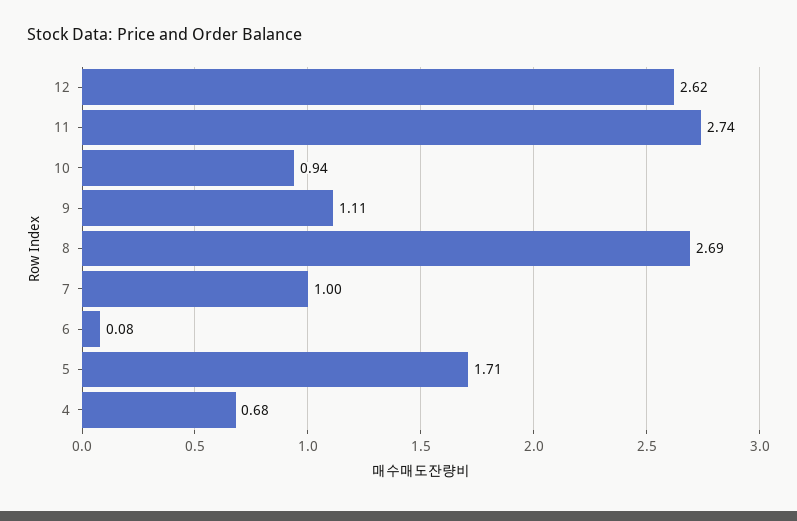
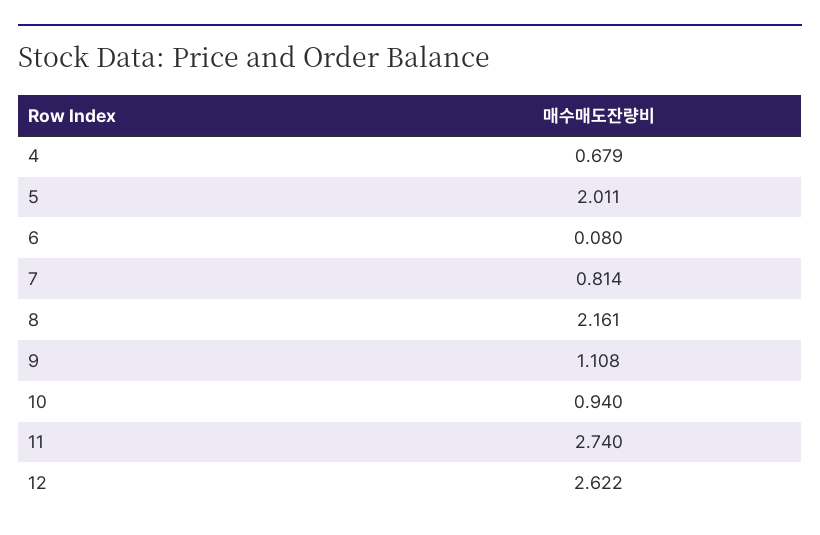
8: 2.69 -> 2.161
7: 1 -> 0.814
5: 1.71 -> 2.011

